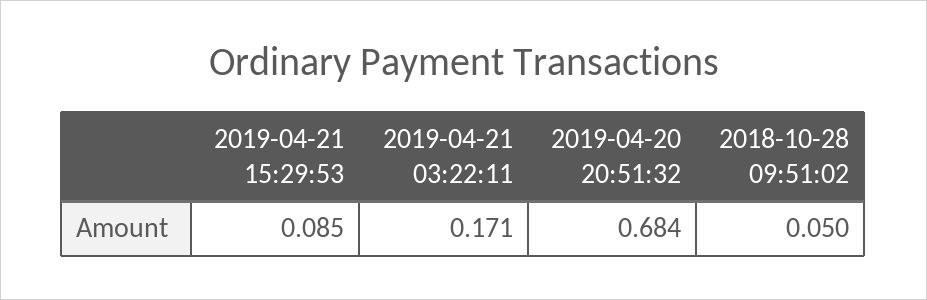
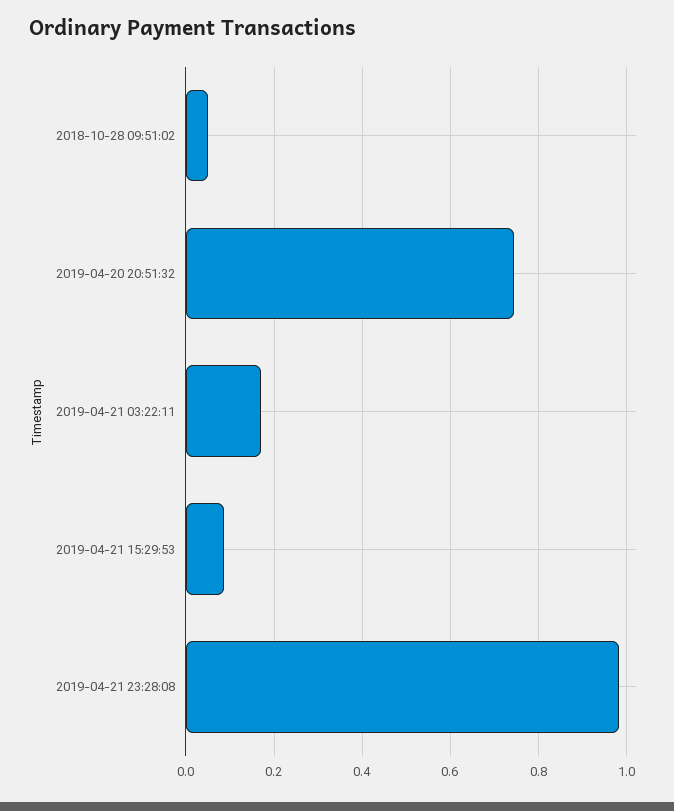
2019-04-20 20:51:32: 0.684 -> 0.74
2019-04-21 23:28:08: none -> 0.98

